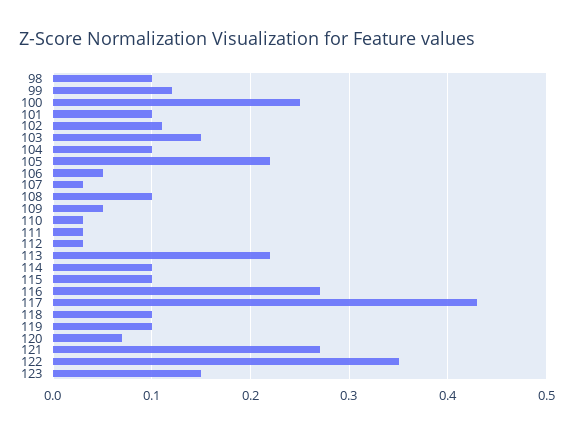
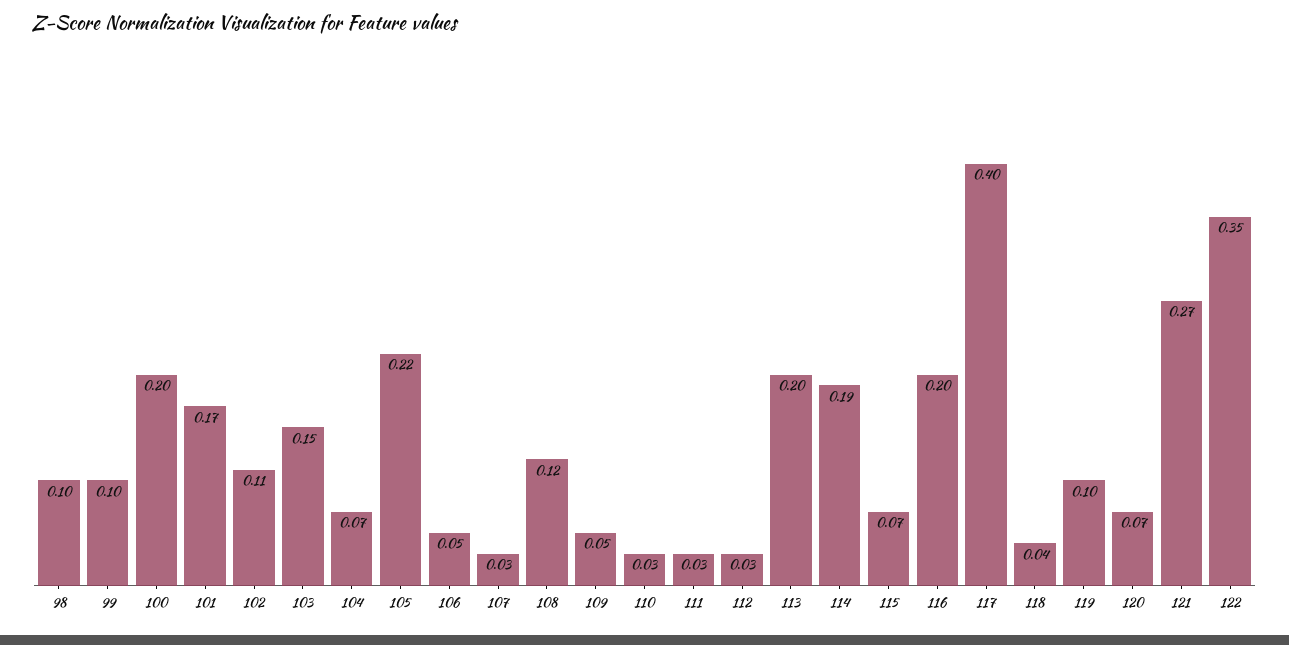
99: 0.12 -> 0.1
100: 0.25 -> 0.2
101: 0.1 -> 0.17
104: 0.1 -> 0.07
108: 0.1 -> 0.12
113: 0.22 -> 0.2
114: 0.1 -> 0.19
115: 0.1 -> 0.07
116: 0.27 -> 0.2
117: 0.43 -> 0.4
118: 0.1 -> 0.04
123: 0.15 -> none

